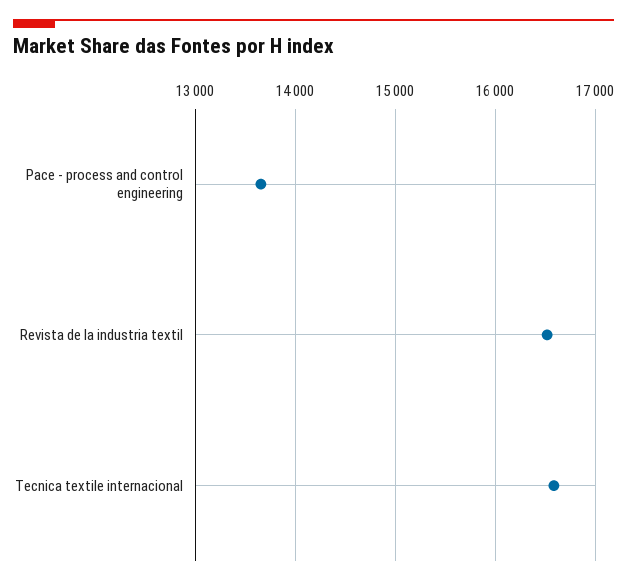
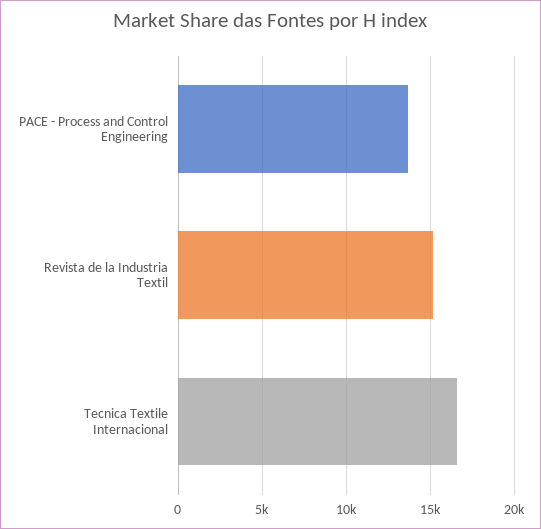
Revista de la industria textil: 16500 -> 15000

